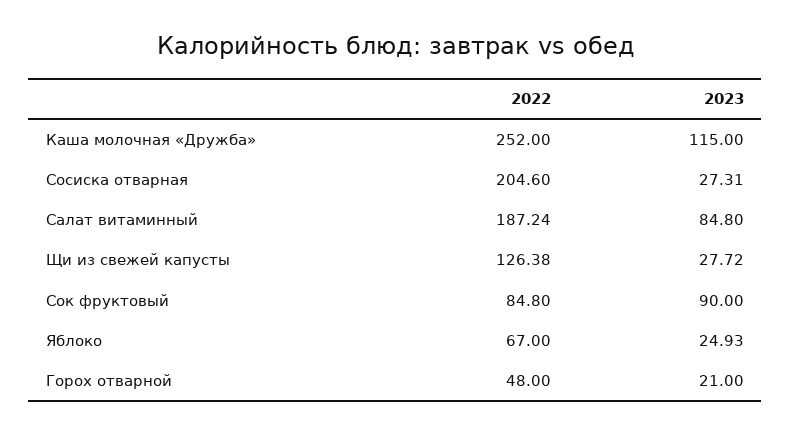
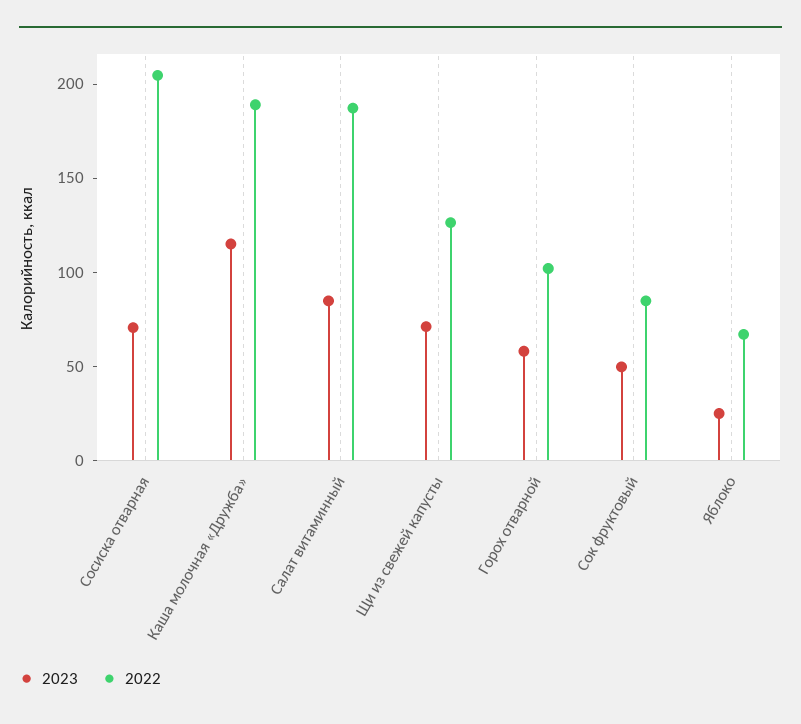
2022, Каша молочная «Дружба»: 252 -> 190
2023, Сосиска отварная: 27.31 -> 70
2023, Щи из свежей капусты: 27.72 -> 70
2023, Сок фруктовый: 90 -> 50
2022, Горох отварной: 48 -> 100
2023, Горох отварной: 21 -> 60

